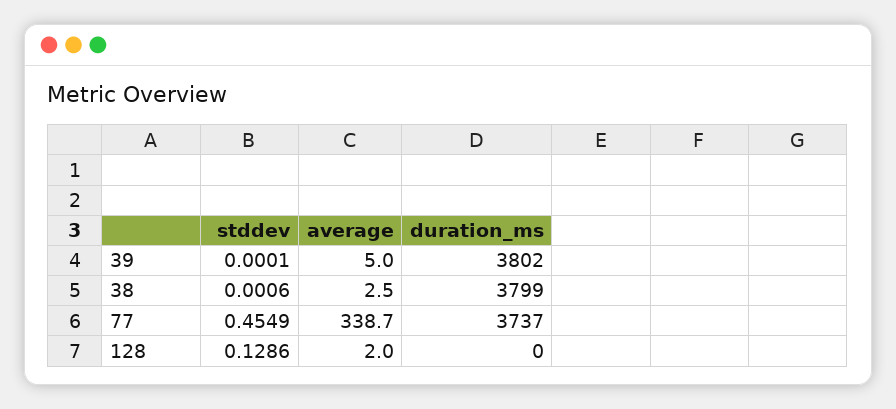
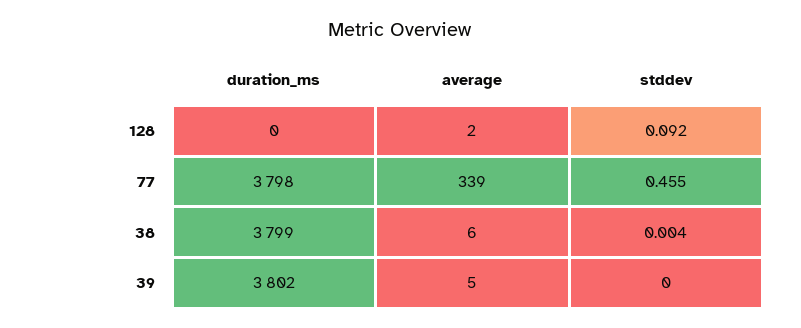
stddev, 38: 0.0006 -> 0.004
average, 38: 2.5 -> 6
duration_ms, 77: 3737 -> 3798
stddev, 128: 0.1286 -> 0.092

